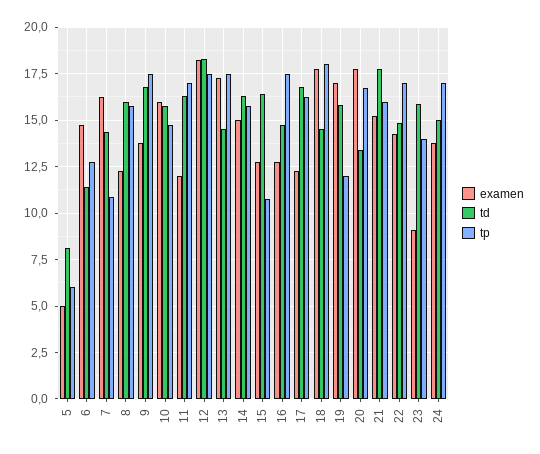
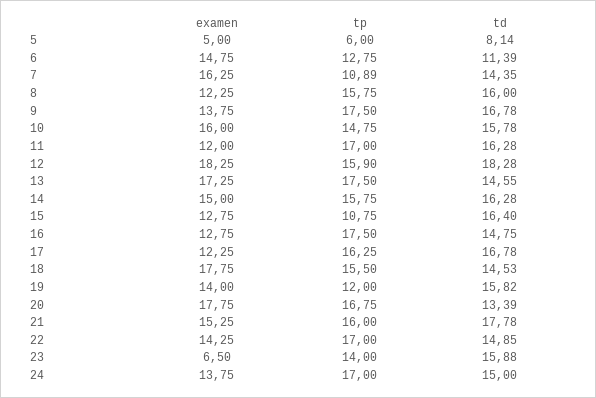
tp, 12: 17.5 -> 15.9
tp, 18: 18 -> 15.5
examen, 19: 17 -> 14
examen, 23: 9 -> 6.5

